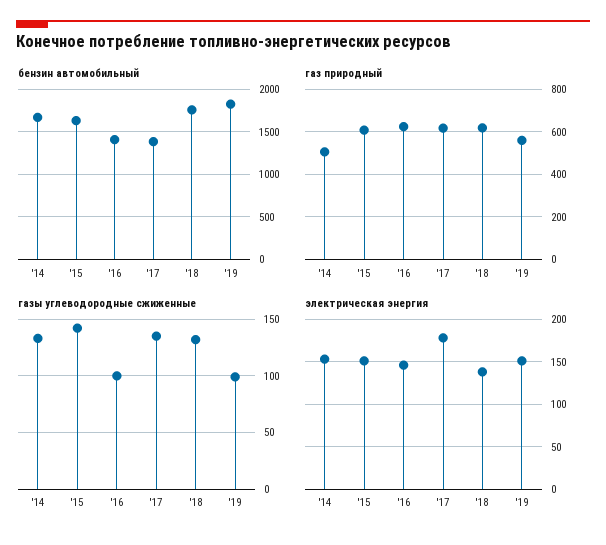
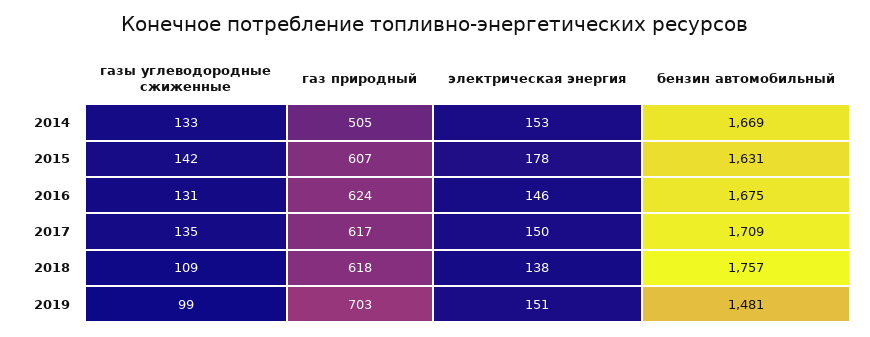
бензин автомобильный, '16: 1400 -> 1675
бензин автомобильный, '17: 1400 -> 1709
бензин автомобильный, '19: 1800 -> 1481
газ природный, '19: 550 -> 703
газы углеводородные сжиженные, '16: 100 -> 131
газы углеводородные сжиженные, '18: 130 -> 109
электрическая энергия, '15: 150 -> 178
электрическая энергия, '17: 180 -> 150

